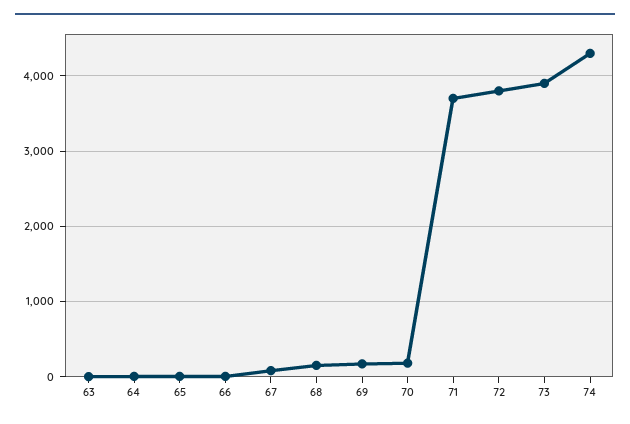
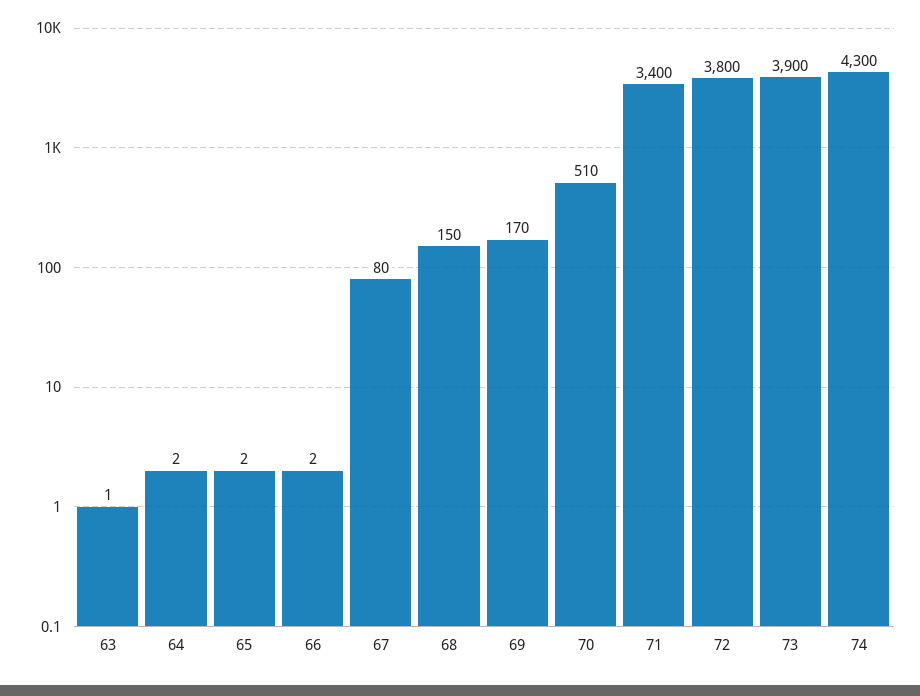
70: 200 -> 510
71: 3700 -> 3400

